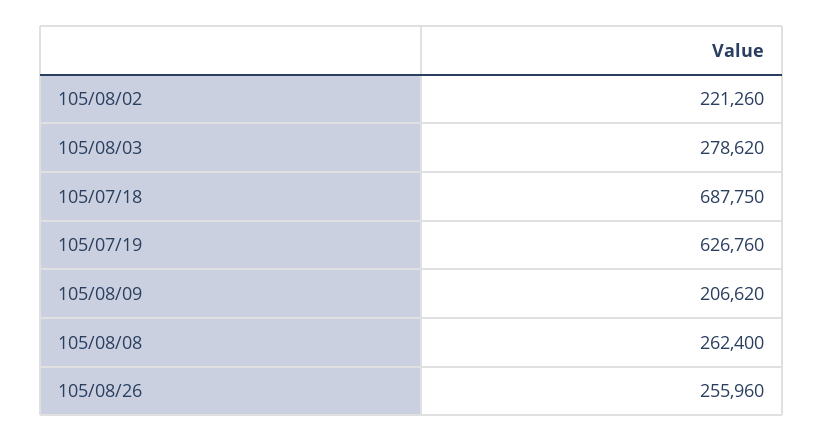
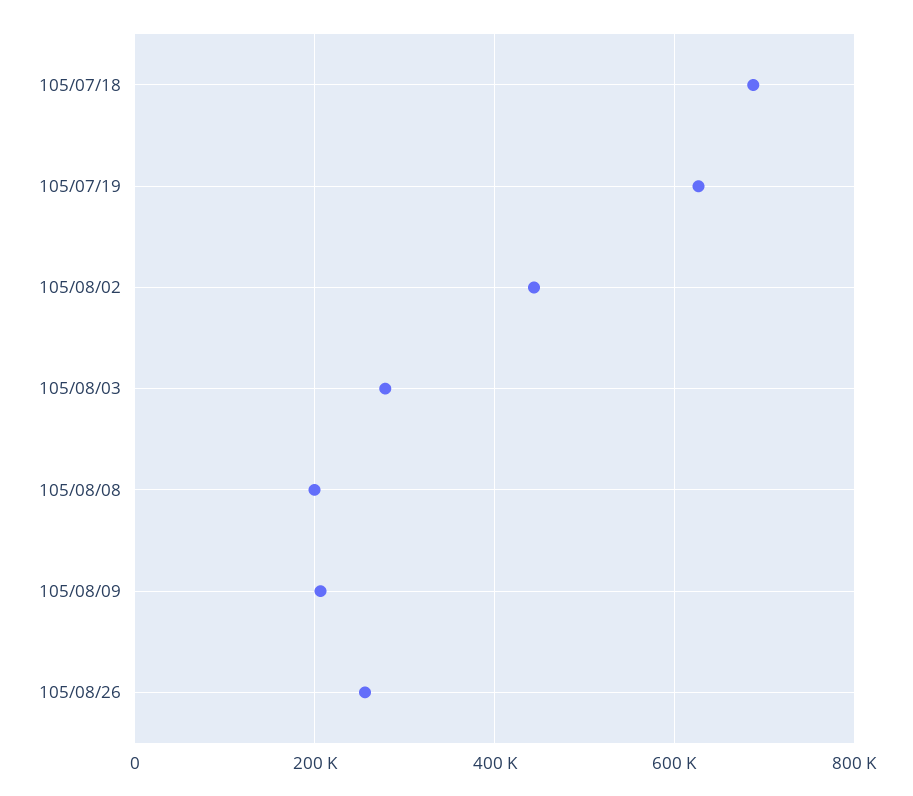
105/08/02: 221260 -> 440000
105/08/08: 262400 -> 200000

